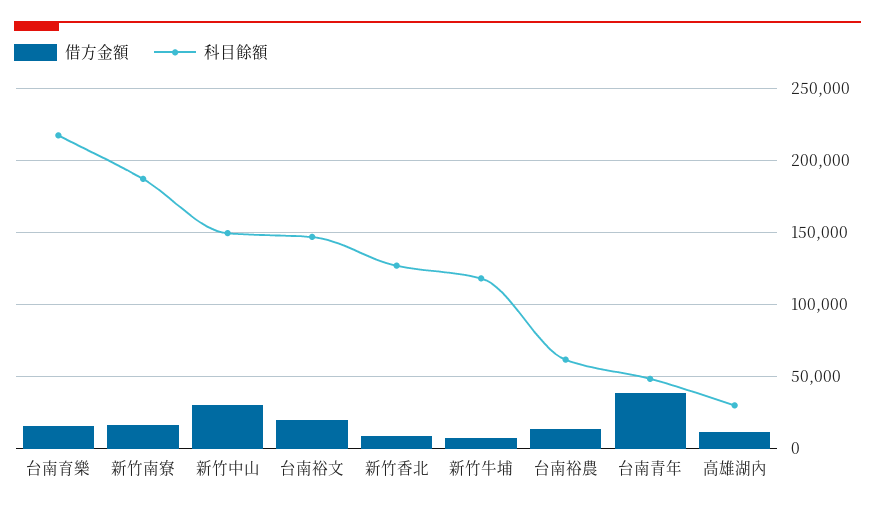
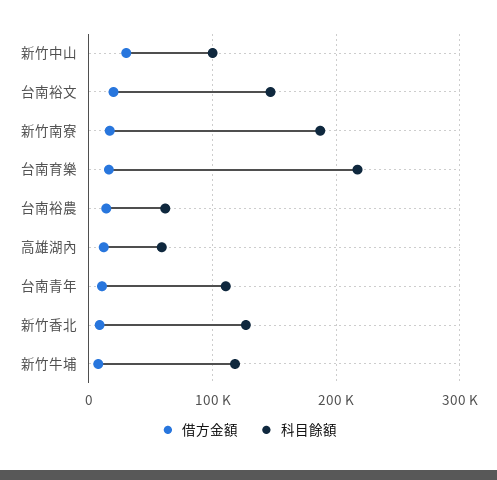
科目餘額, 新竹中山: 150000 -> 100000
借方金額, 台南青年: 40000 -> 10000
科目餘額, 台南青年: 50000 -> 110000
科目餘額, 高雄湖內: 30000 -> 60000

